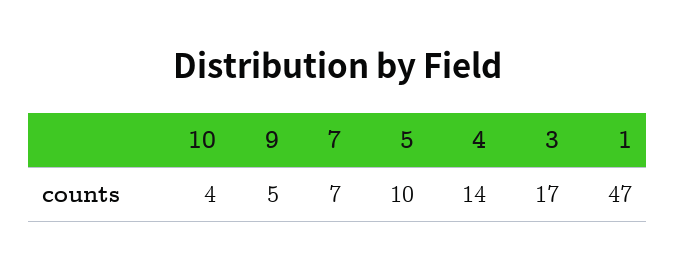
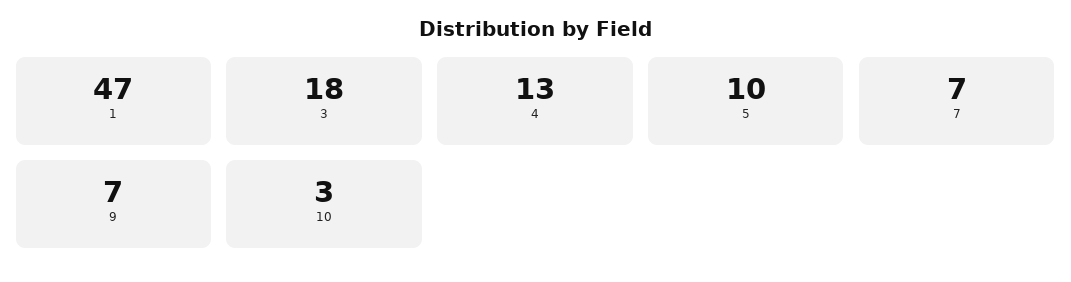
10: 4 -> 3
9: 5 -> 7
4: 14 -> 13
3: 17 -> 18

